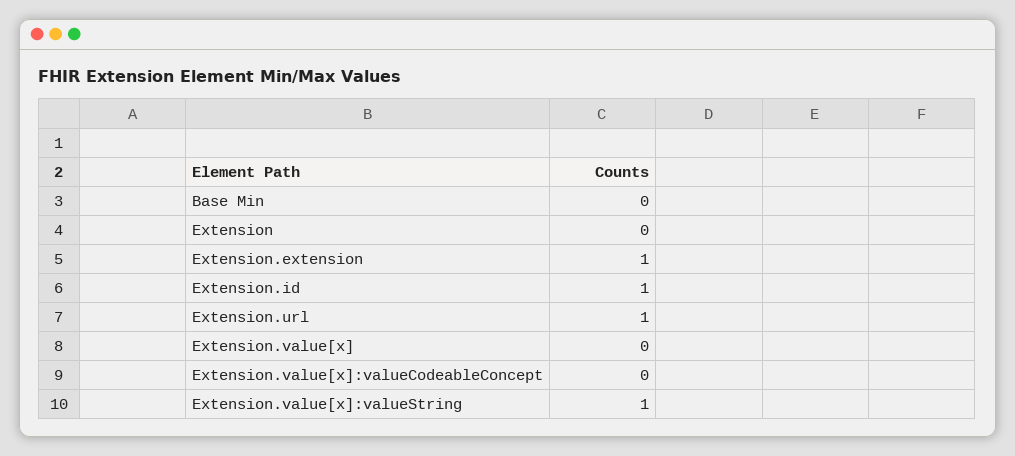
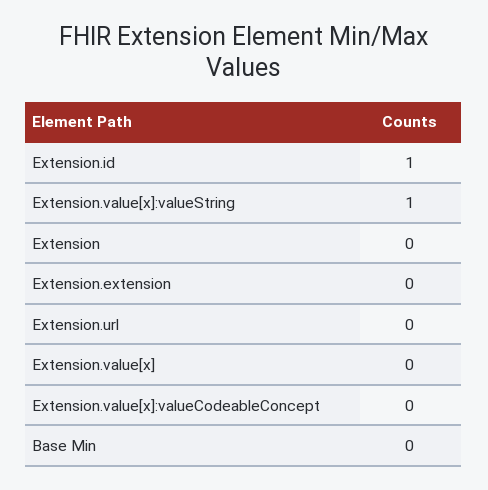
Extension.extension: 1 -> 0
Extension.url: 1 -> 0

